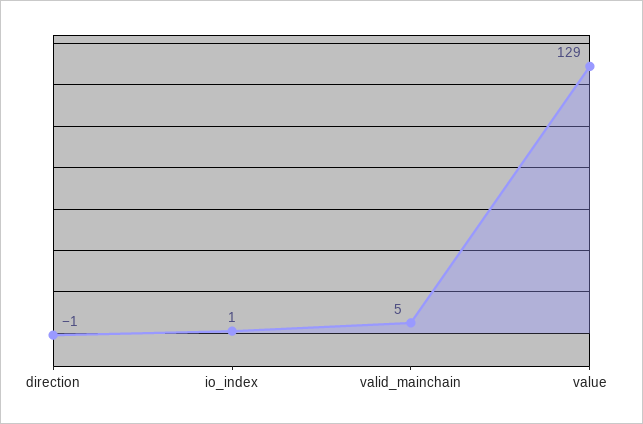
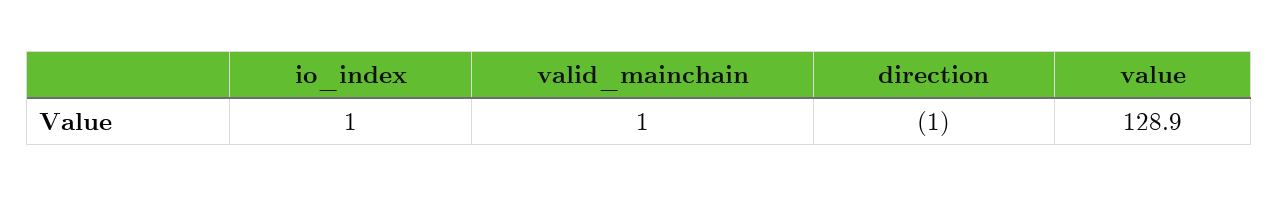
valid_mainchain: 5 -> 1

